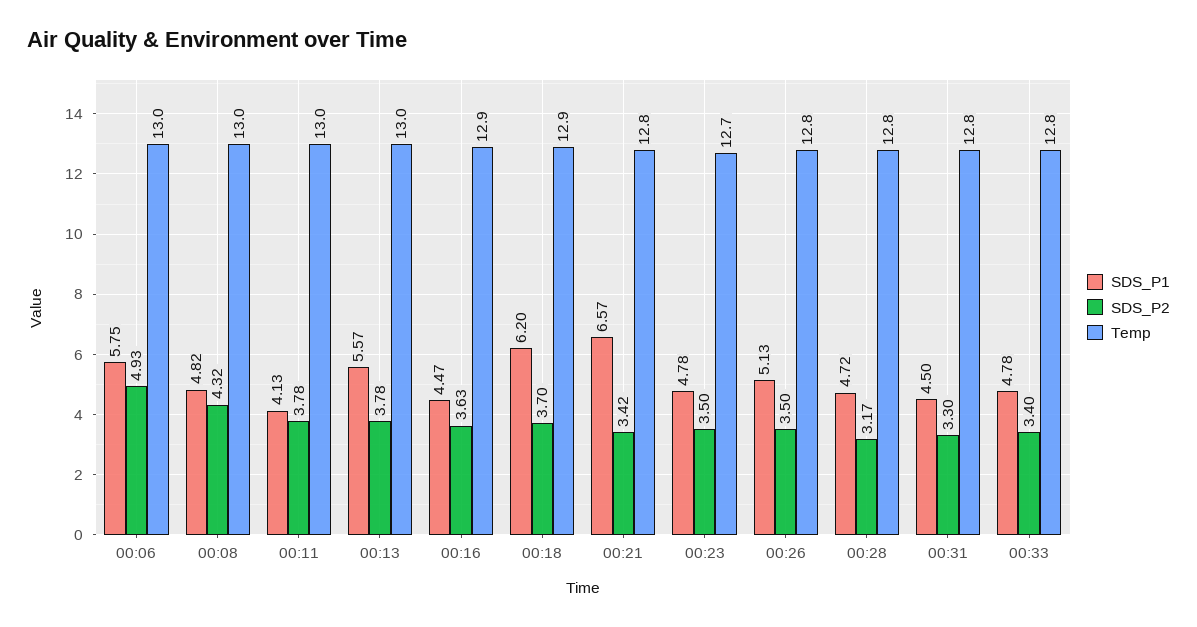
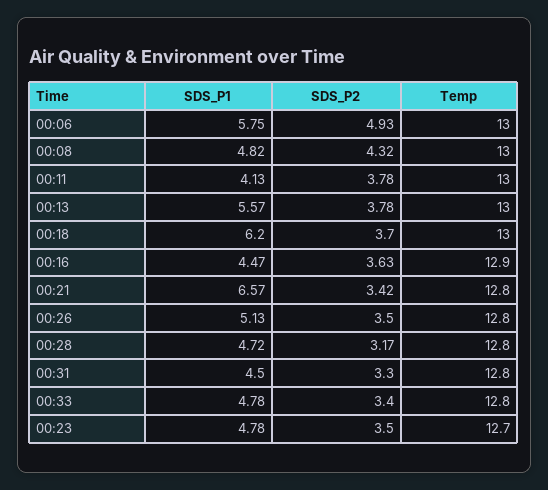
Temp, 00:18: 12.9 -> 13

